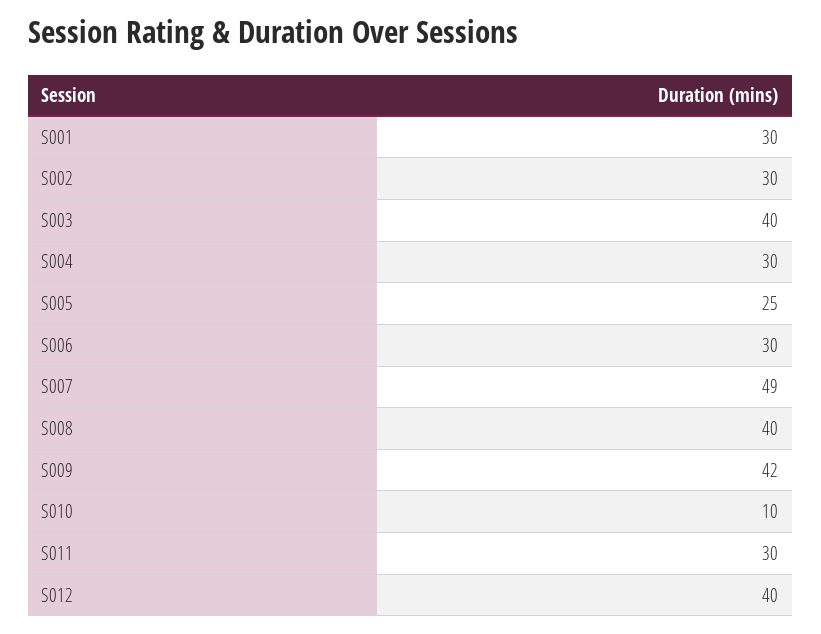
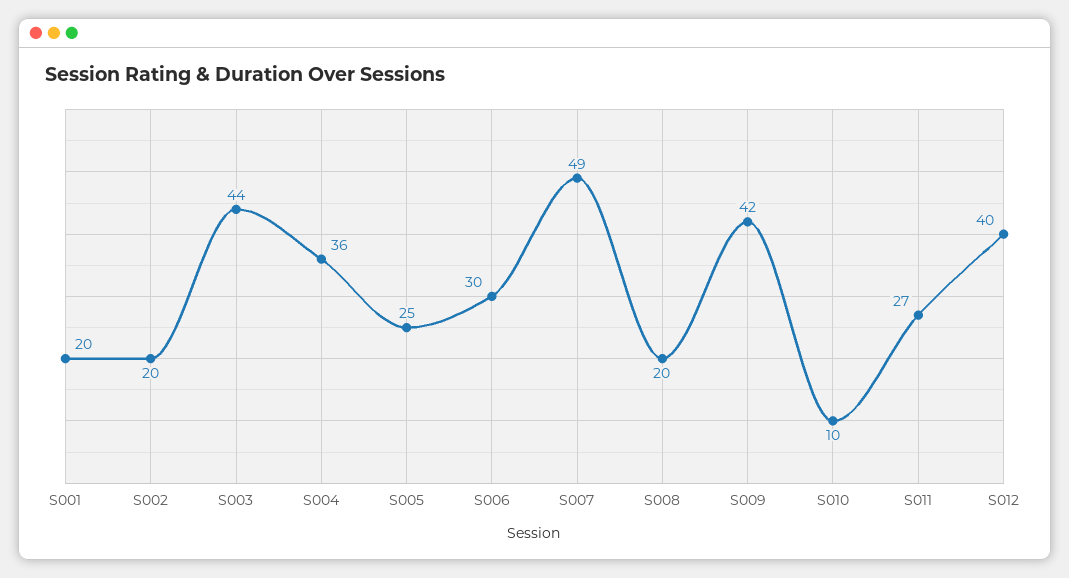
S001: 30 -> 20
S002: 30 -> 20
S003: 40 -> 44
S004: 30 -> 36
S008: 40 -> 20
S011: 30 -> 27

